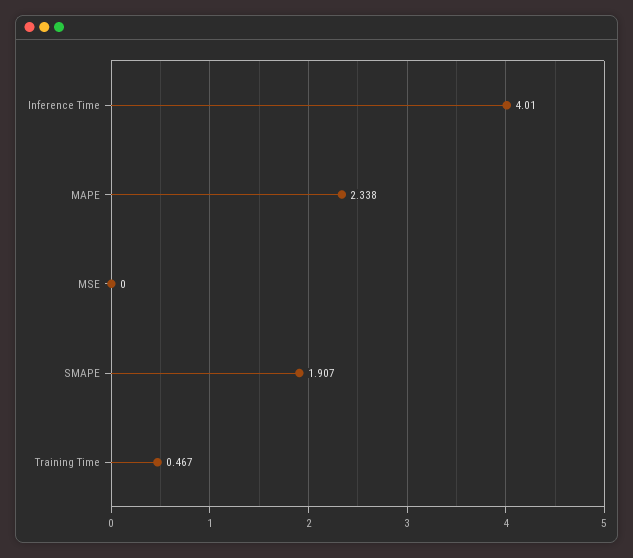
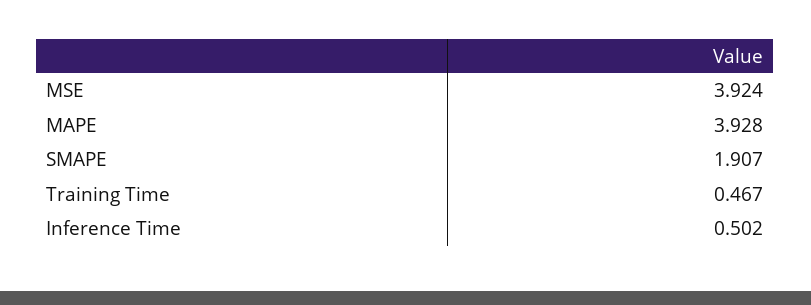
Inference Time: 4.01 -> 0.502
MAPE: 2.338 -> 3.928
MSE: 0 -> 3.924

